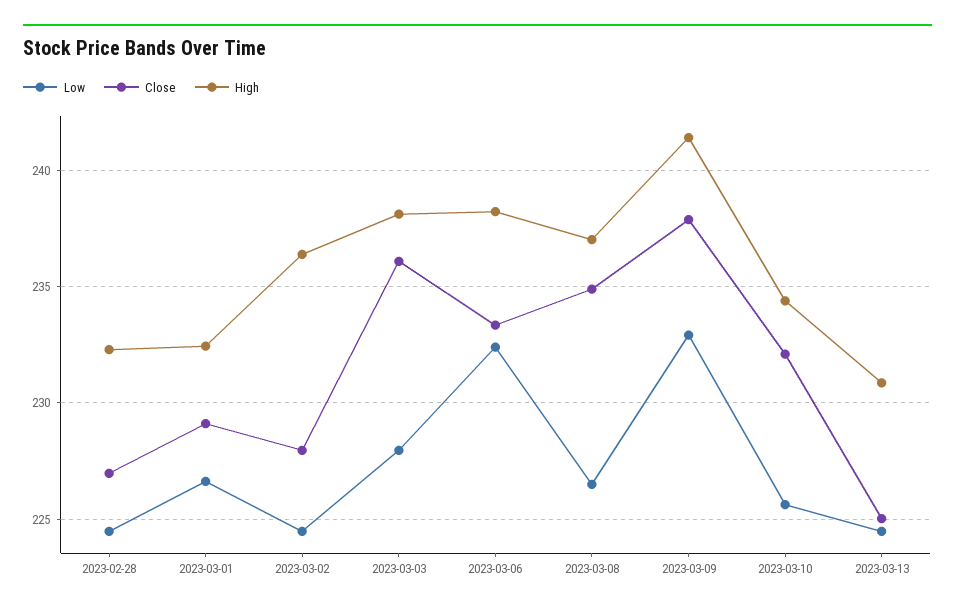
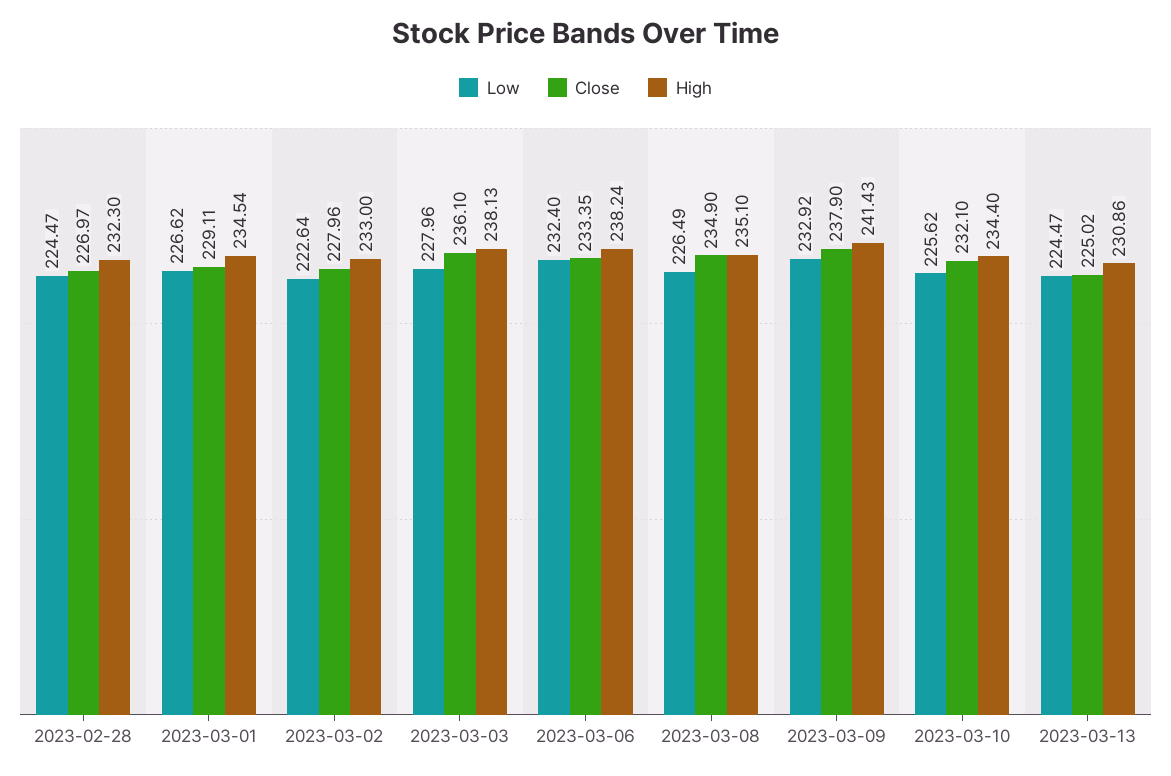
High, 2023-03-01: 232.5 -> 234.54
Low, 2023-03-02: 224.5 -> 222.64
High, 2023-03-02: 236.5 -> 233
High, 2023-03-08: 237 -> 235.1

